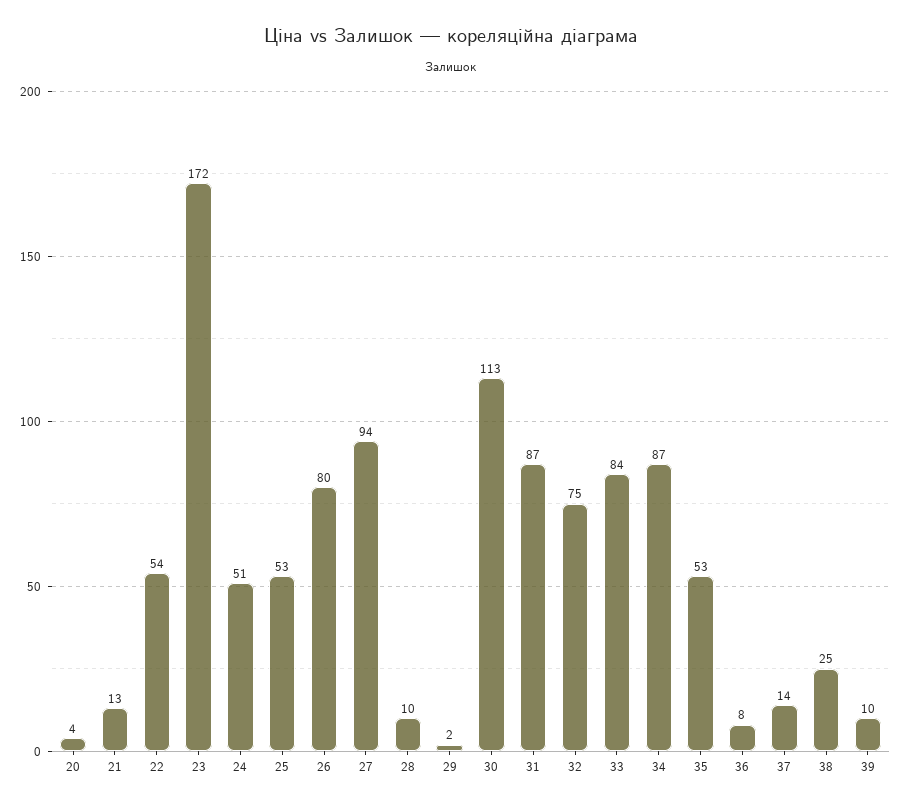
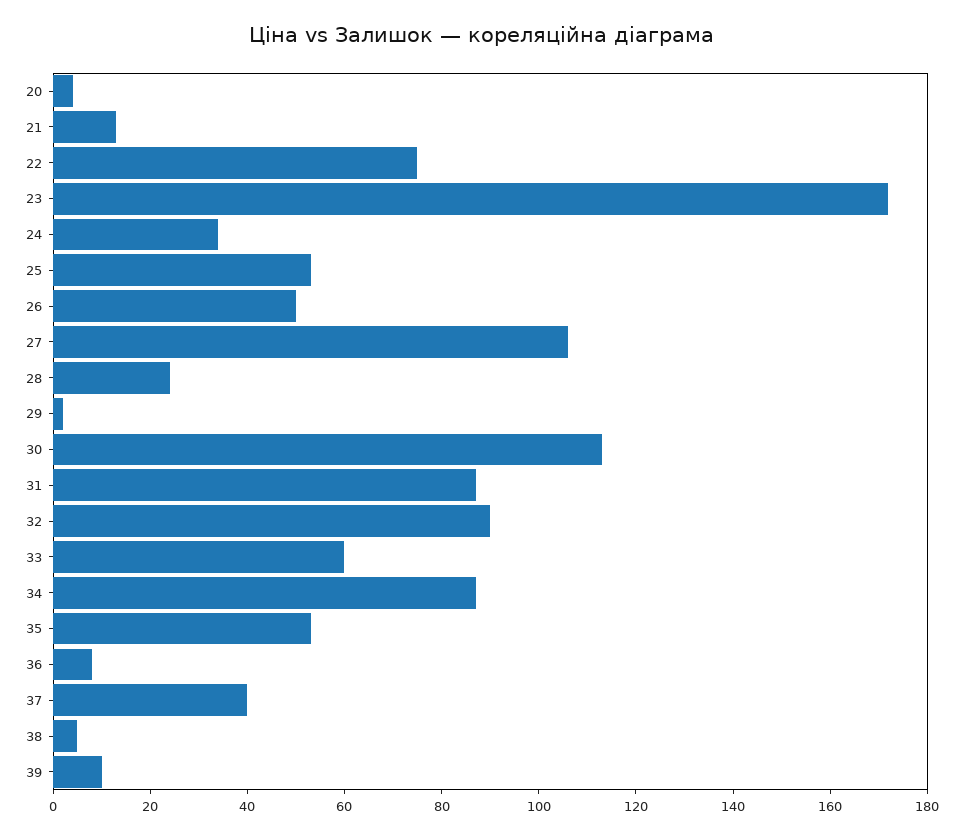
22: 54 -> 75
24: 51 -> 35
26: 80 -> 50
27: 94 -> 105
28: 10 -> 25
32: 75 -> 90
33: 84 -> 60
37: 14 -> 40
38: 25 -> 5

